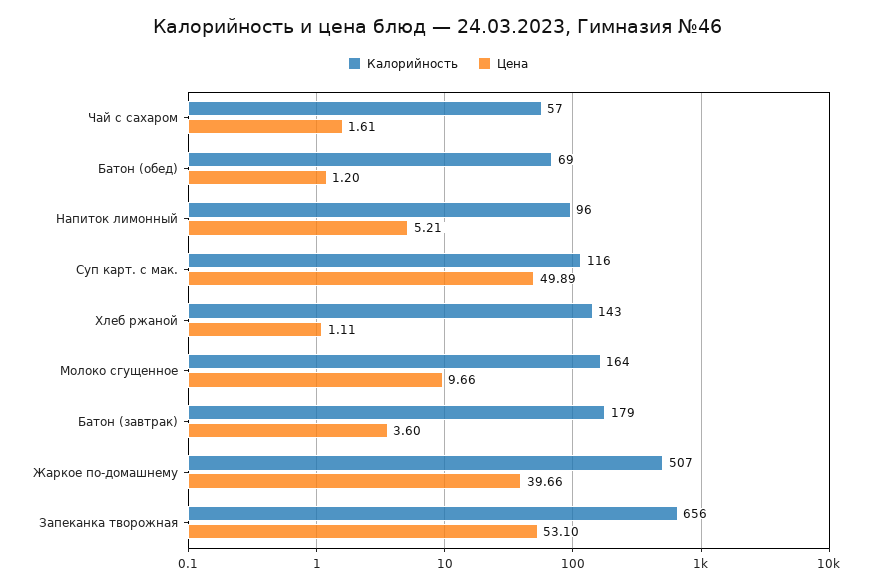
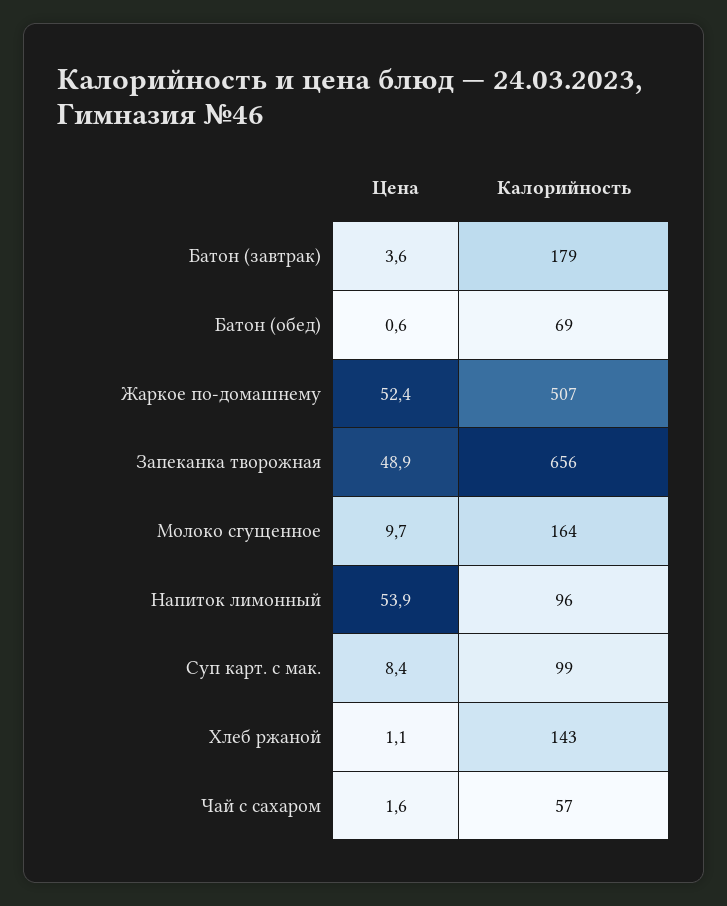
Цена, Батон (обед): 1.2 -> 0.6
Цена, Напиток лимонный: 5.21 -> 53.9
Калорийность, Суп карт. с мак.: 116 -> 99
Цена, Суп карт. с мак.: 49.89 -> 8.4
Цена, Жаркое по-домашнему: 39.66 -> 52.4
Цена, Запеканка творожная: 53.1 -> 48.9

